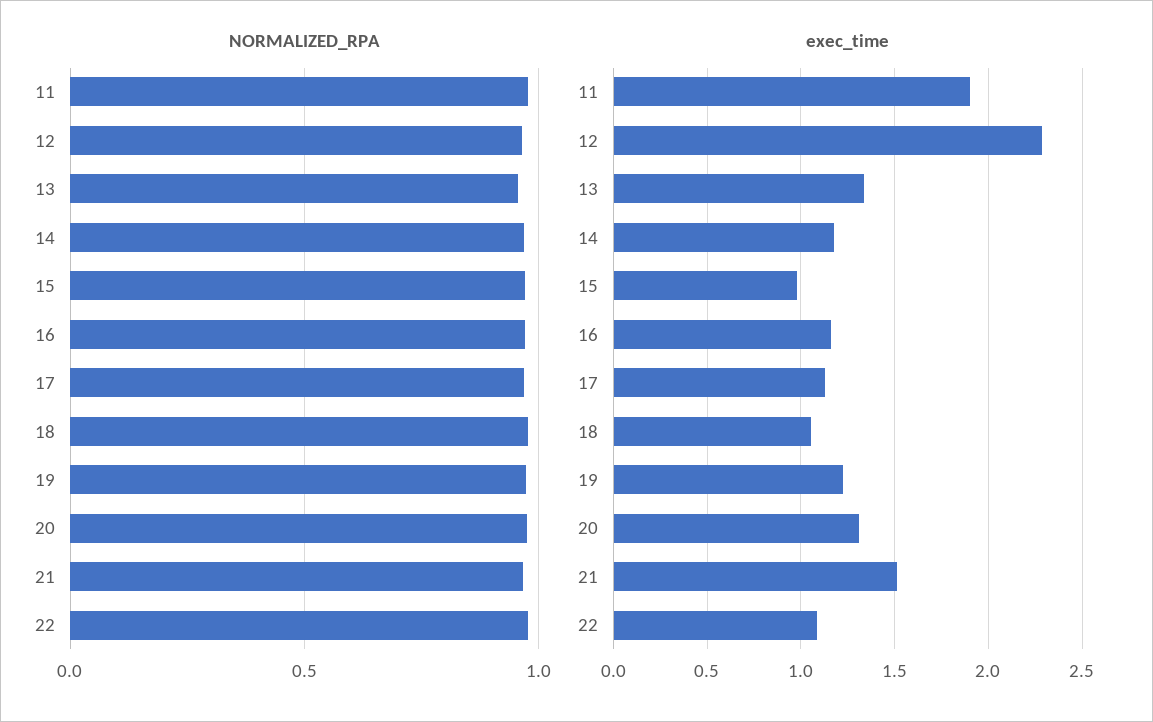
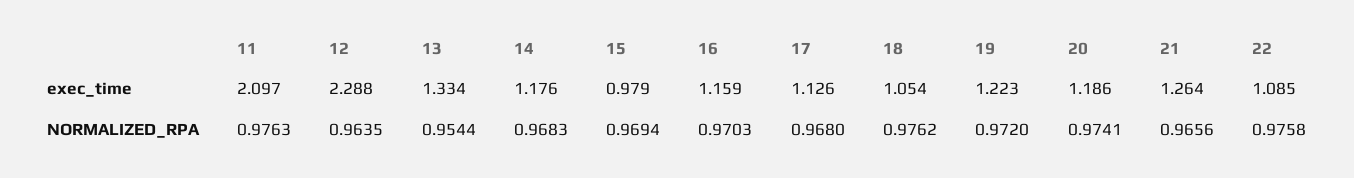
exec_time, 11: 1.9 -> 2.097
exec_time, 20: 1.3 -> 1.186
exec_time, 21: 1.5 -> 1.264

